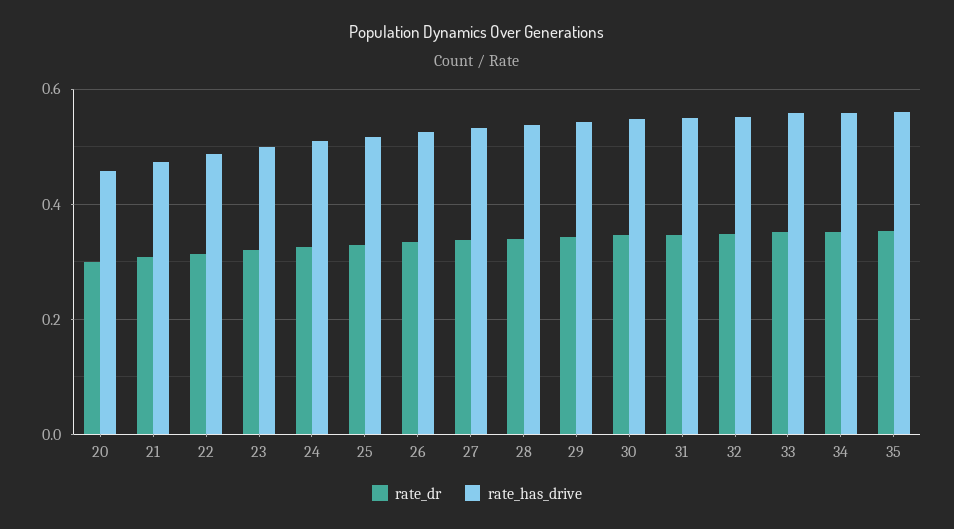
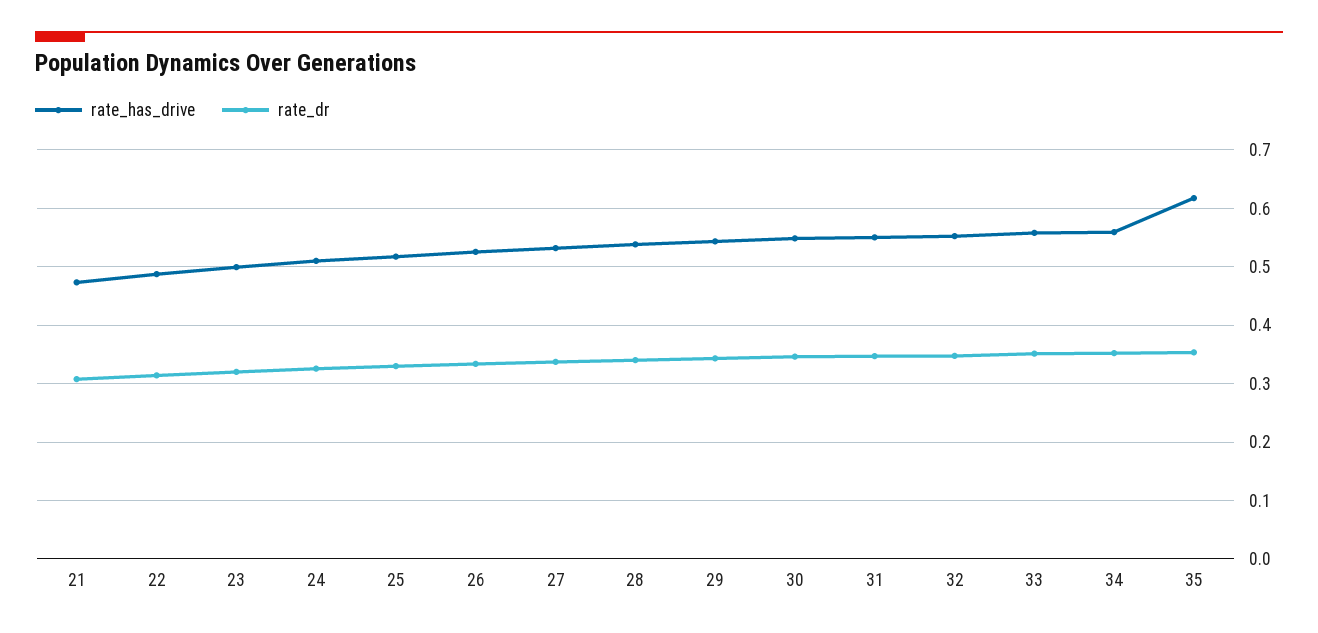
rate_dr, 20: 0.3 -> none
rate_has_drive, 20: 0.46 -> none
rate_has_drive, 35: 0.56 -> 0.62

